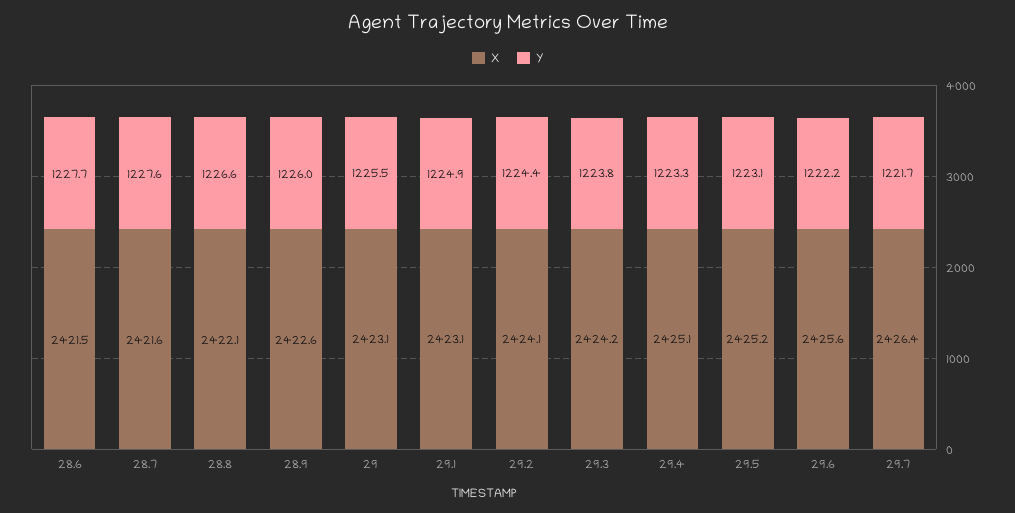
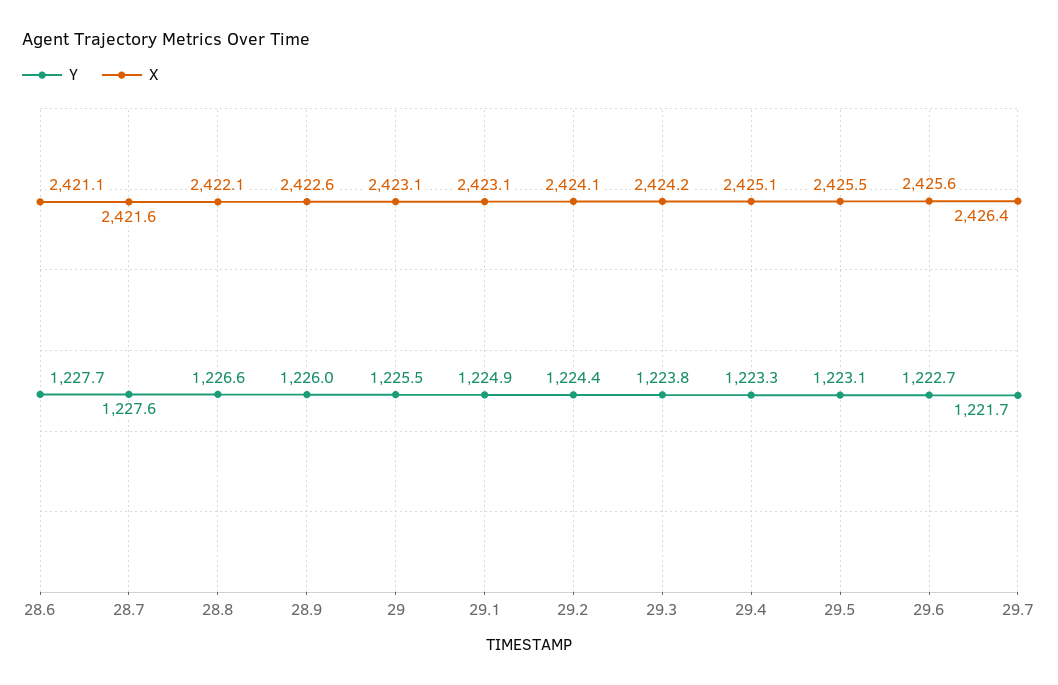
X, 28.6: 2421.5 -> 2421.1
X, 29.5: 2425.2 -> 2425.5
Y, 29.6: 1222.2 -> 1222.7

